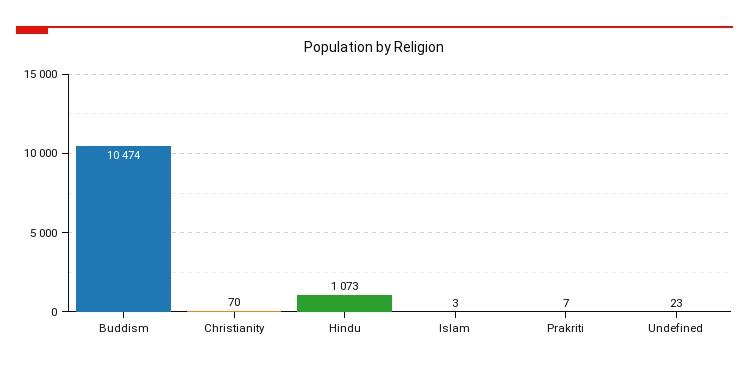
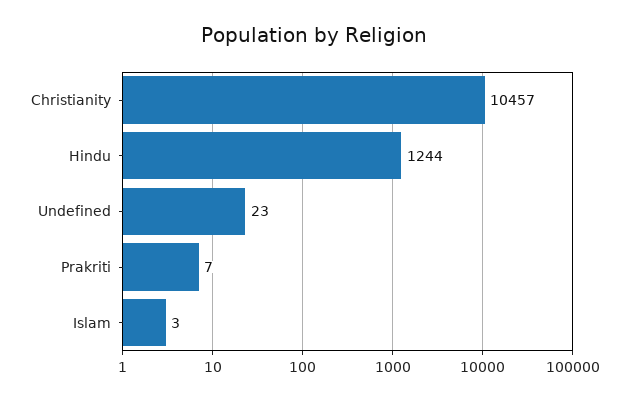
Buddism: 10474 -> none
Christianity: 70 -> 10457
Hindu: 1073 -> 1244

